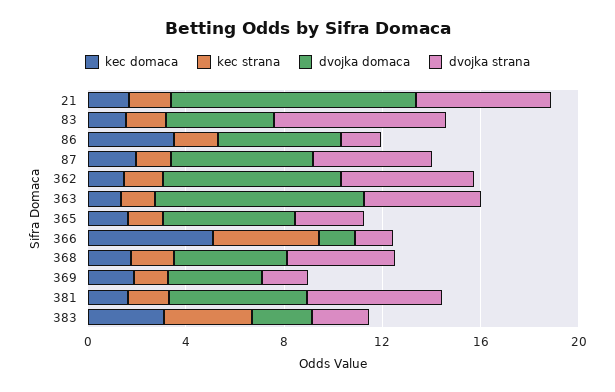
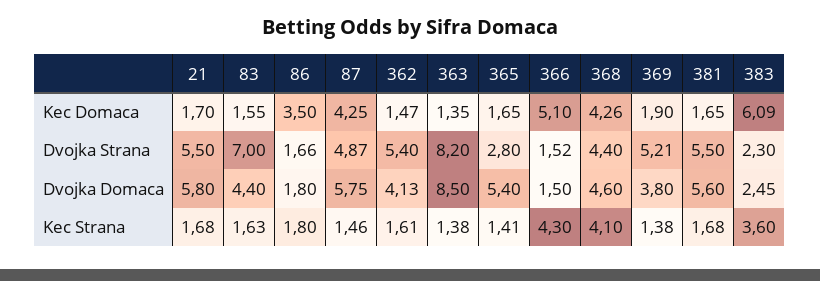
dvojka domaca, 21: 10 -> 5.8
dvojka domaca, 86: 5 -> 1.8
kec domaca, 87: 2 -> 4.25
dvojka domaca, 362: 7 -> 4.13
dvojka strana, 363: 5 -> 8.2
kec domaca, 368: 2 -> 4.26
kec strana, 368: 2 -> 4.1
dvojka strana, 369: 2 -> 5.21
kec domaca, 383: 3 -> 6.09

